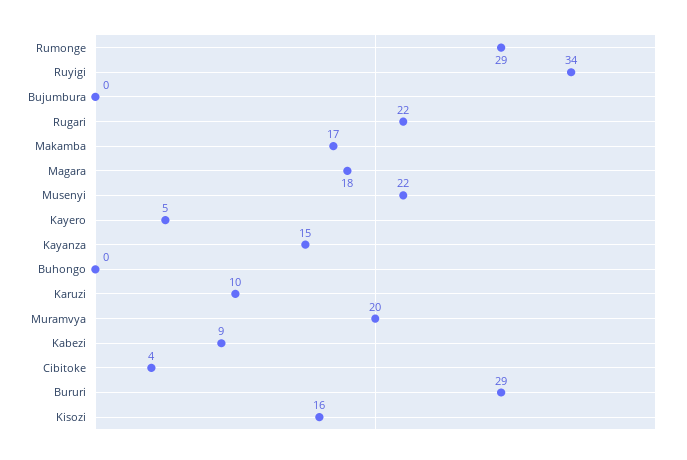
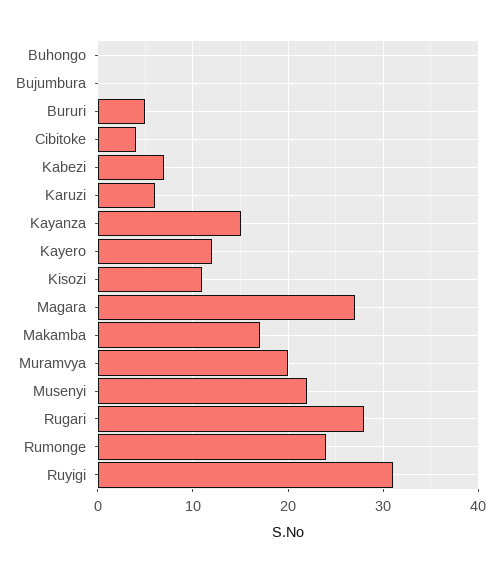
Rumonge: 29 -> 24
Ruyigi: 34 -> 31
Rugari: 22 -> 28
Magara: 18 -> 27
Kayero: 5 -> 12
Karuzi: 10 -> 6
Kabezi: 9 -> 7
Bururi: 29 -> 5
Kisozi: 16 -> 11

